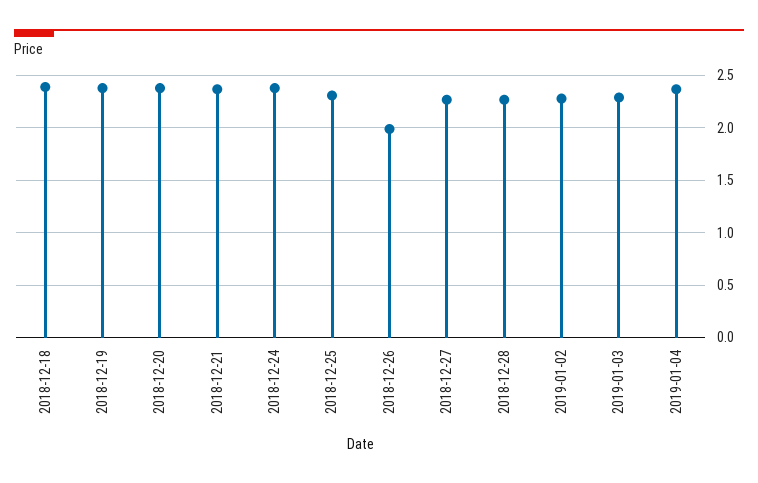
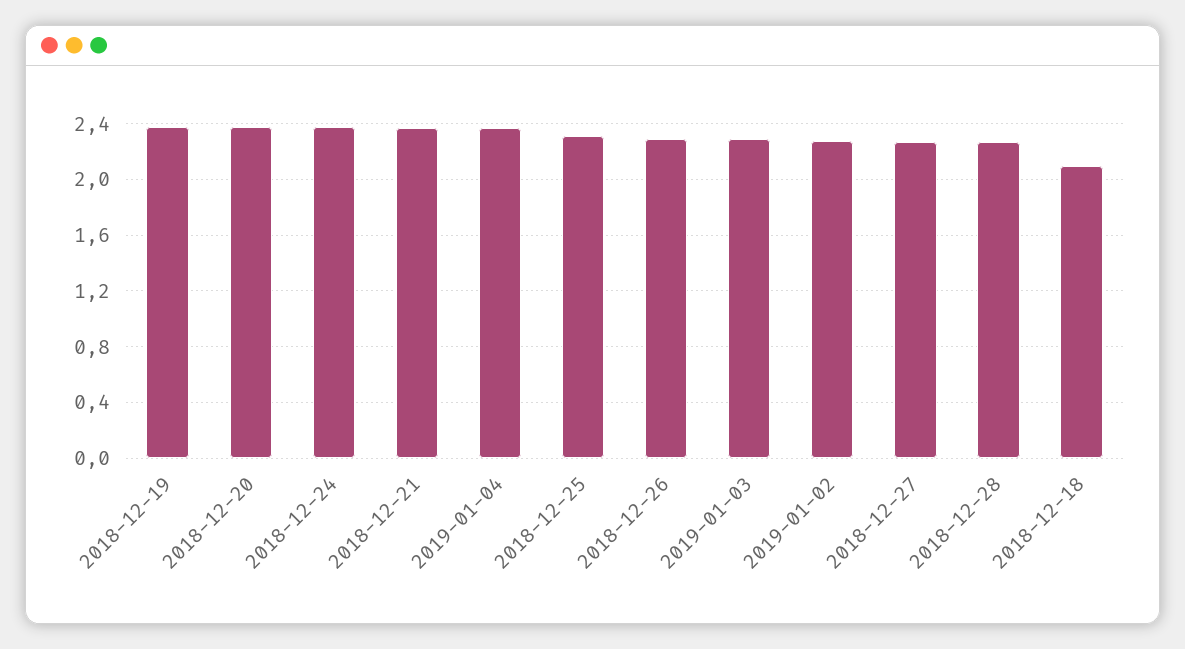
2018-12-18: 2.4 -> 2.1
2018-12-26: 2 -> 2.3

